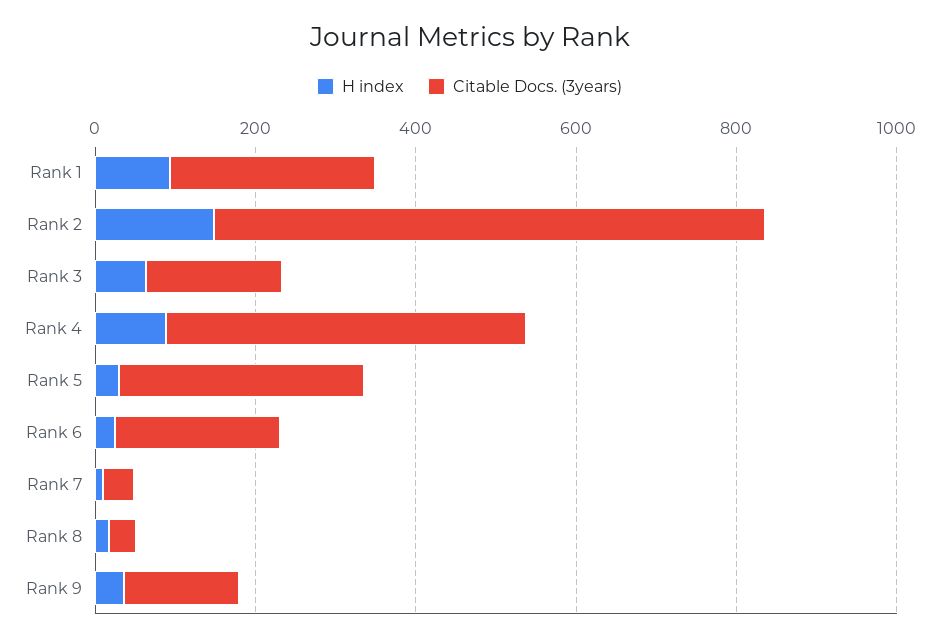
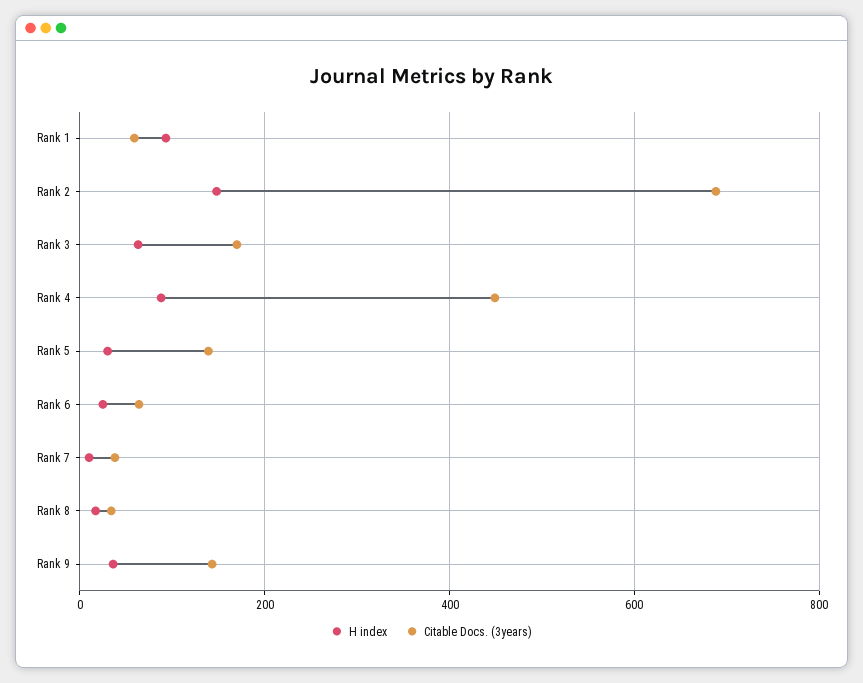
Citable Docs. (3years), Rank 1: 250 -> 60
Citable Docs. (3years), Rank 5: 300 -> 140
Citable Docs. (3years), Rank 6: 200 -> 60

